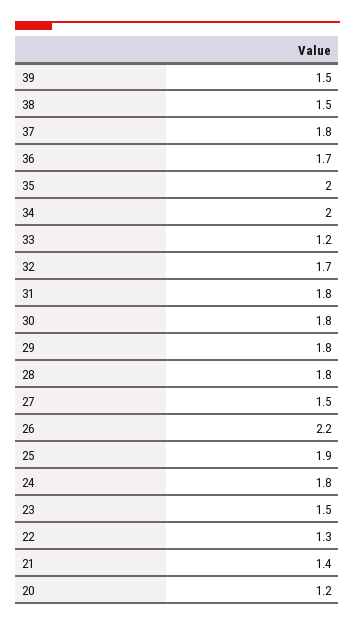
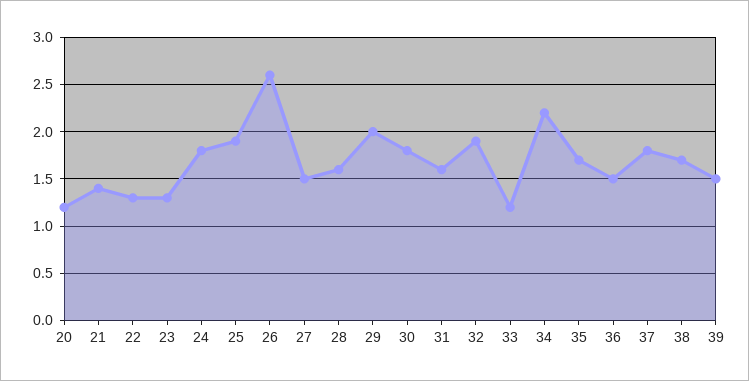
38: 1.5 -> 1.7
36: 1.7 -> 1.5
35: 2 -> 1.7
34: 2 -> 2.2
32: 1.7 -> 1.9
31: 1.8 -> 1.6
29: 1.8 -> 2
28: 1.8 -> 1.6
26: 2.2 -> 2.6
23: 1.5 -> 1.3

